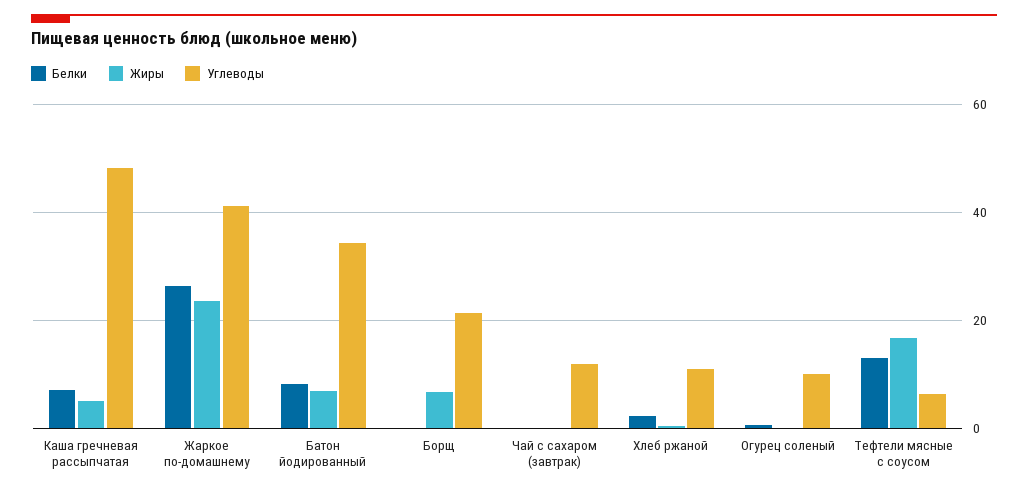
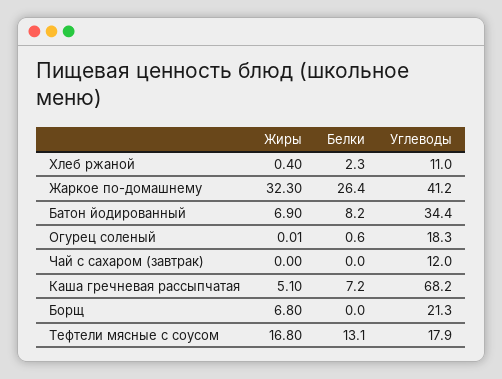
Углеводы, Каша гречневая рассыпчатая: 48 -> 68.2
Жиры, Жаркое по-домашнему: 24 -> 32.3
Углеводы, Огурец соленый: 10 -> 18.3
Углеводы, Тефтели мясные с соусом: 6 -> 17.9

